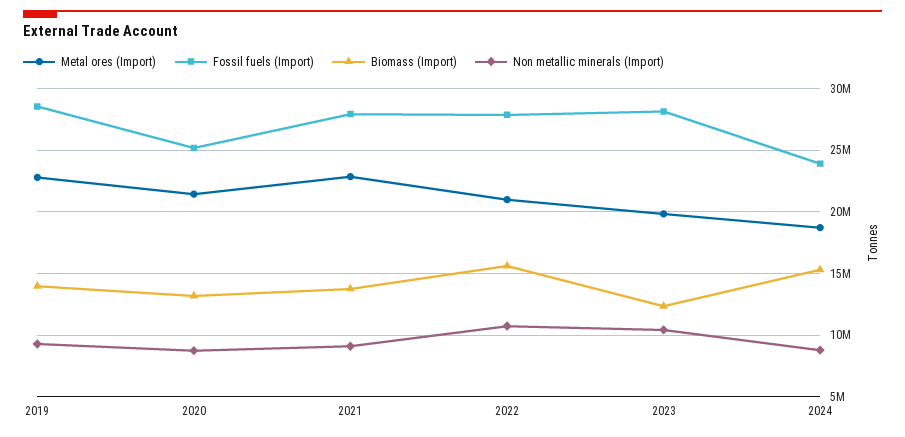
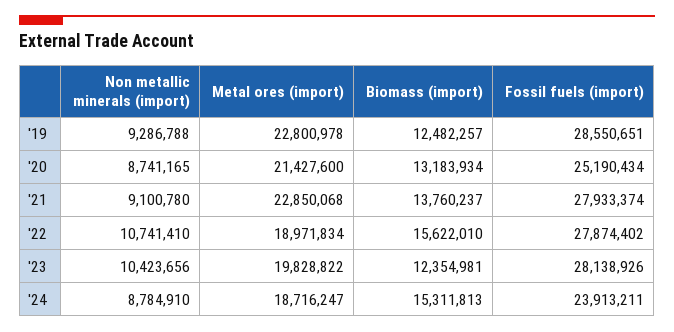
Biomass (Import), 2019: 14000000 -> 12482257
Metal ores (Import), 2022: 21000000 -> 18971834

